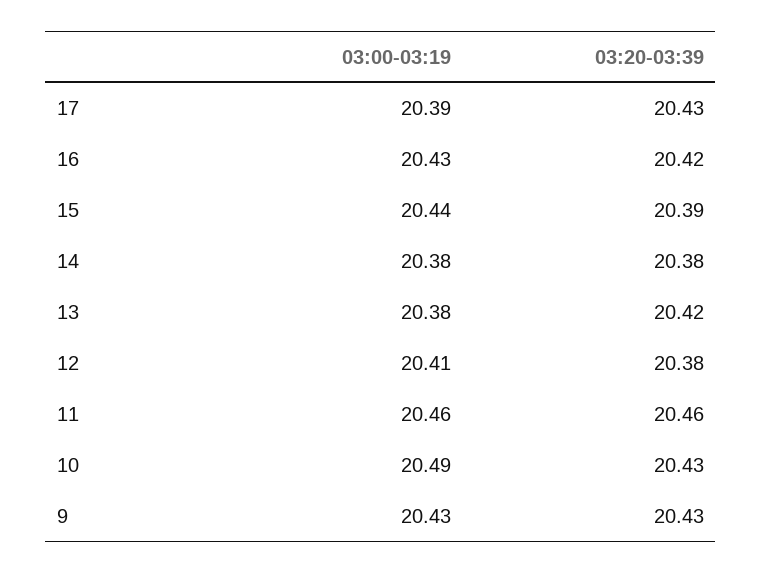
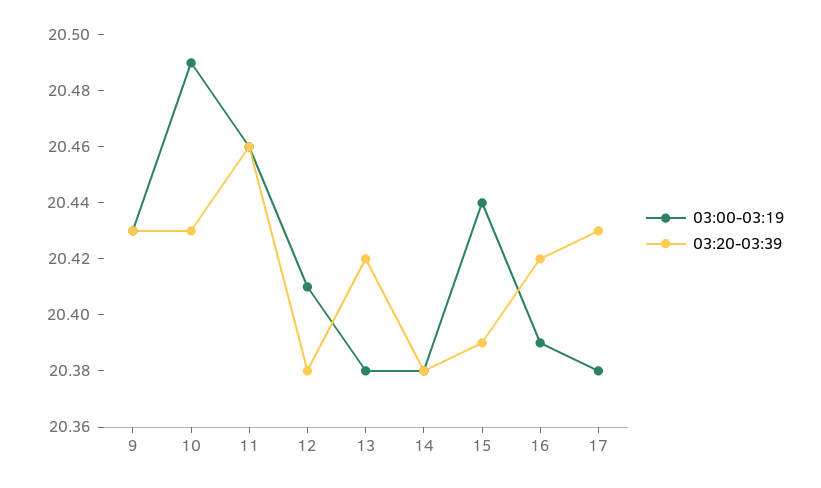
03:00-03:19, 17: 20.39 -> 20.38
03:00-03:19, 16: 20.43 -> 20.39

